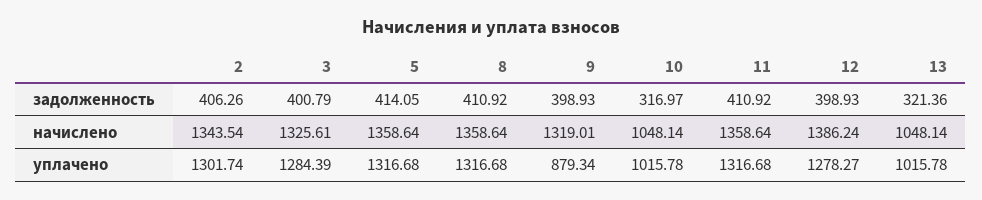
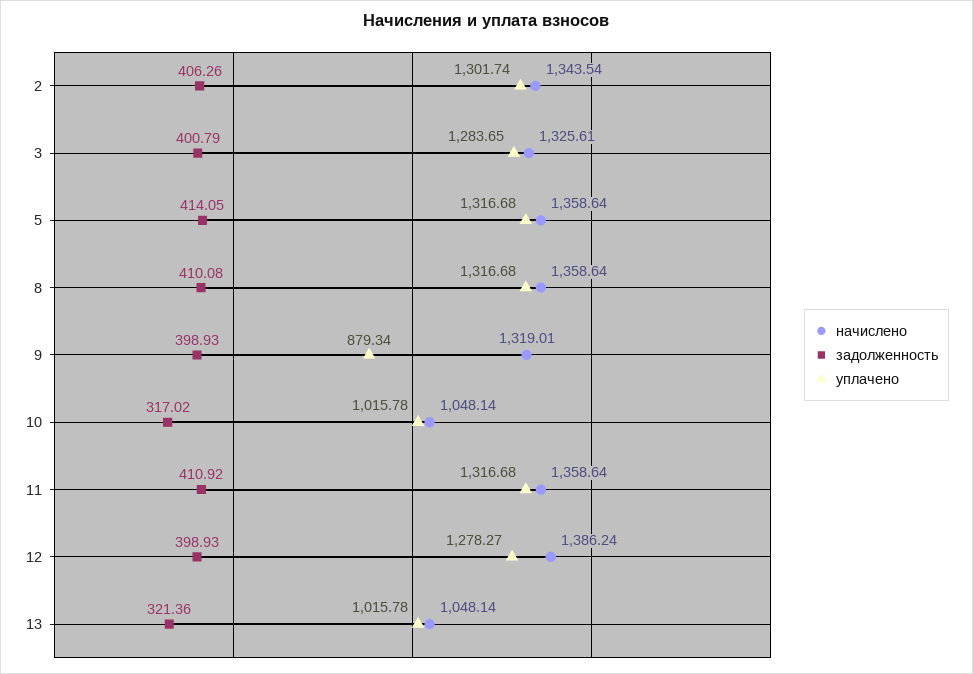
задолженность, 8: 410.92 -> 410.08
задолженность, 10: 316.97 -> 317.02
уплачено, 3: 1284.39 -> 1283.65

